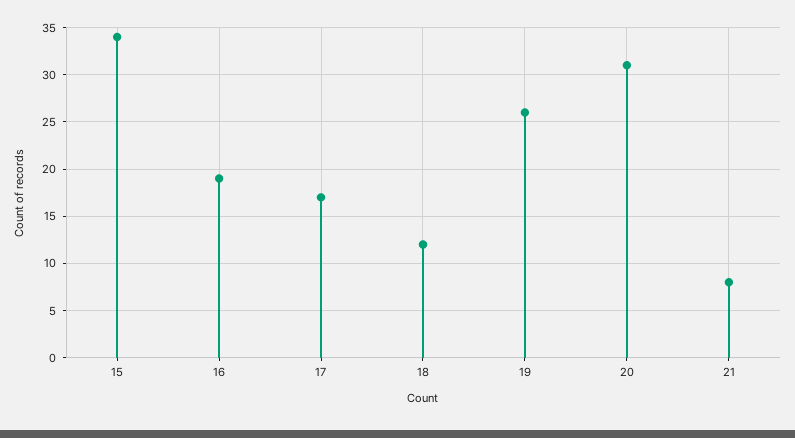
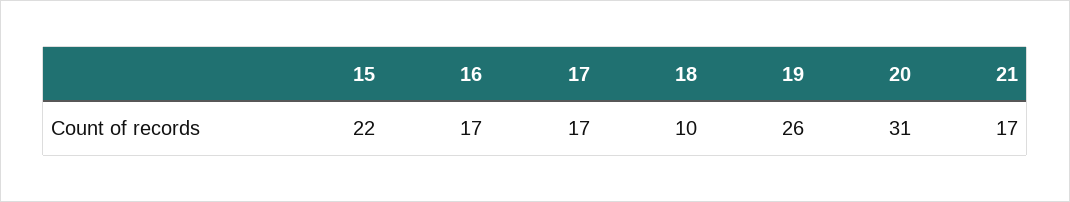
15: 34 -> 22
16: 19 -> 17
18: 12 -> 10
21: 8 -> 17

